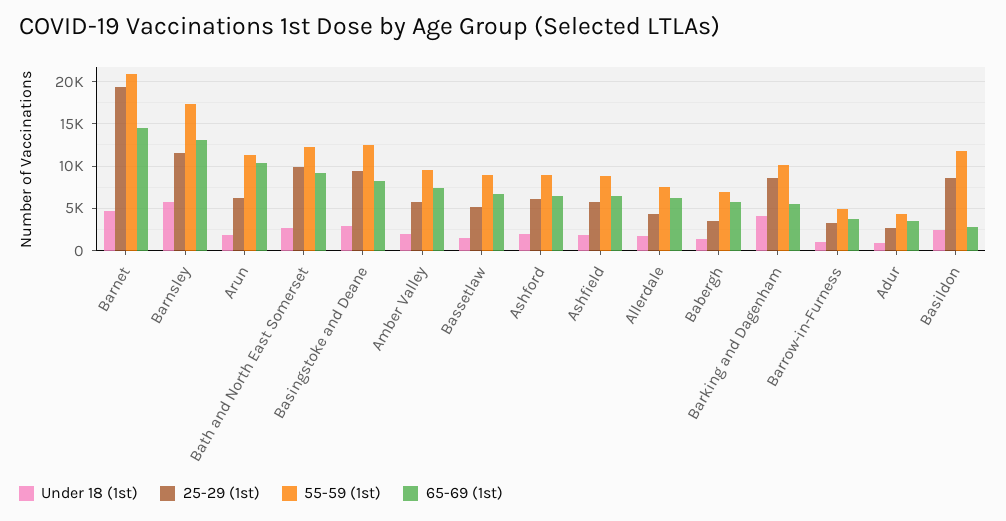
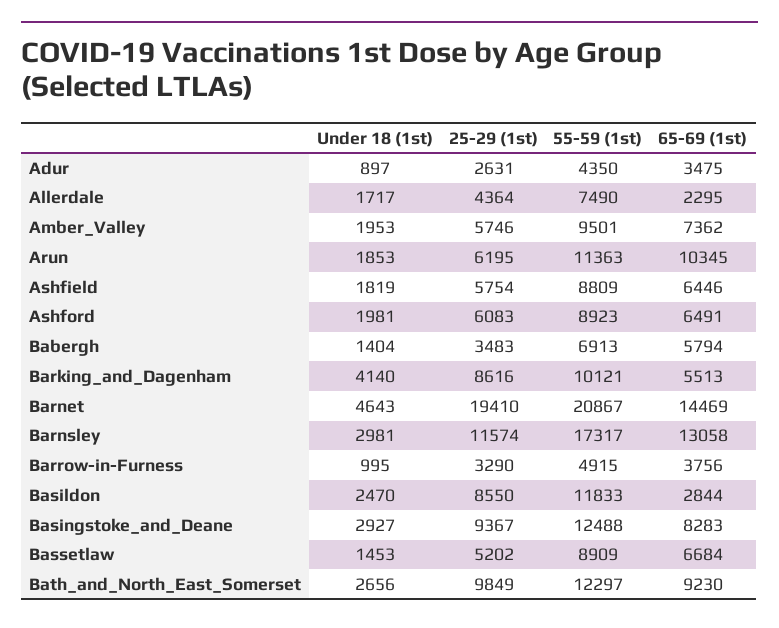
Under 18 (1st), Barnsley: 6000 -> 2981
65-69 (1st), Allerdale: 6000 -> 2295

